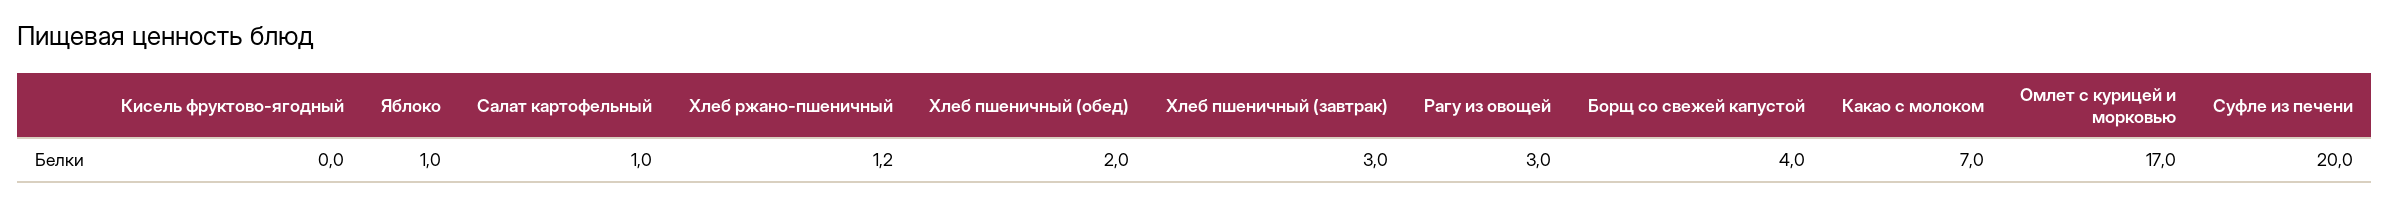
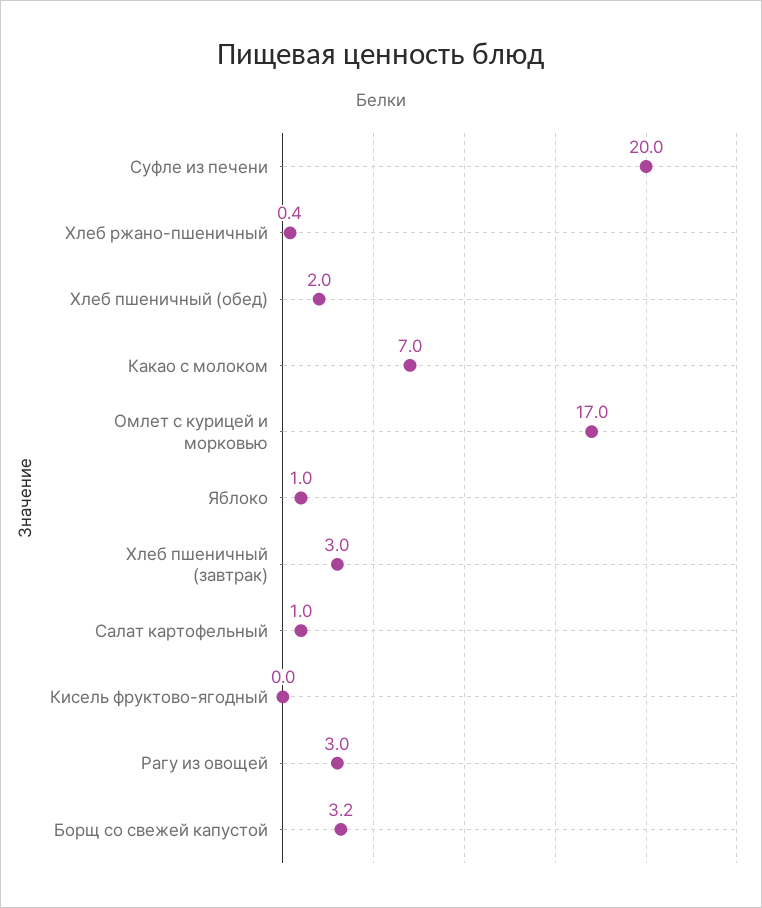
Хлеб ржано-пшеничный: 1.2 -> 0.4
Борщ со свежей капустой: 4 -> 3.2

